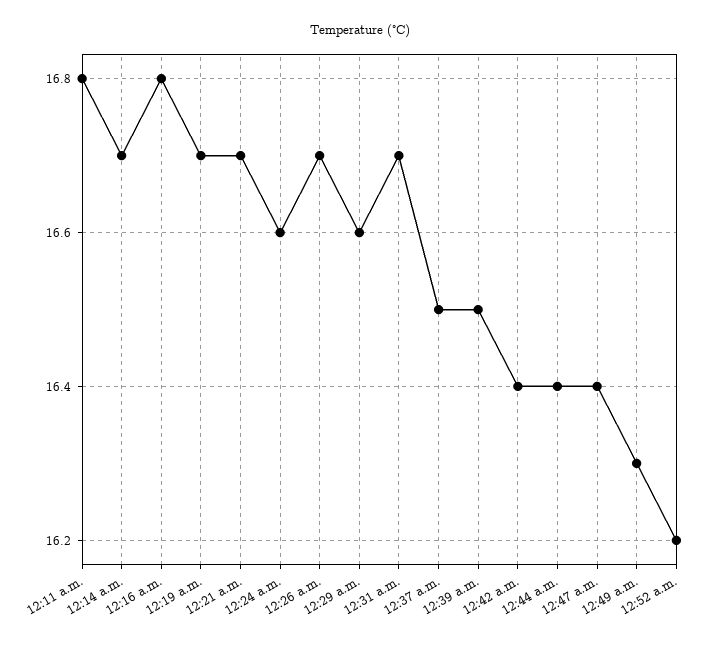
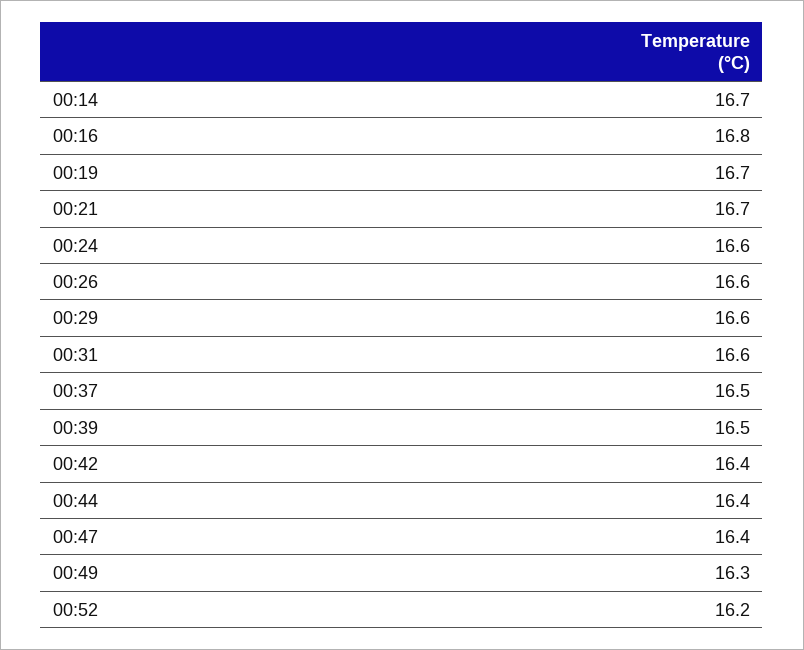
12:11 a.m.: 16.8 -> none
12:26 a.m.: 16.7 -> 16.6
12:31 a.m.: 16.7 -> 16.6

